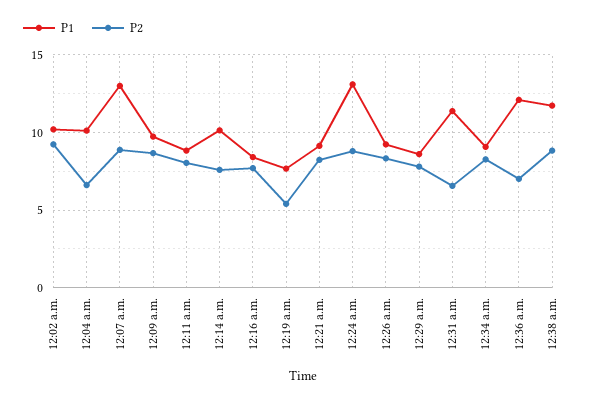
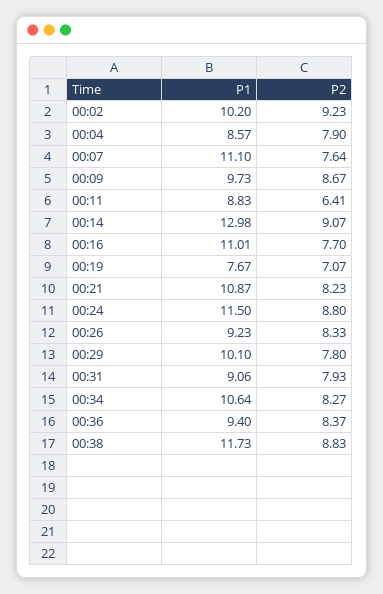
P1, 12:04 a.m.: 10 -> 8.57
P2, 12:04 a.m.: 6.5 -> 7.9
P1, 12:07 a.m.: 13 -> 11.1
P2, 12:07 a.m.: 9 -> 7.64
P2, 12:11 a.m.: 8 -> 6.41
P1, 12:14 a.m.: 10 -> 12.98
P2, 12:14 a.m.: 7.5 -> 9.07
P1, 12:16 a.m.: 8.5 -> 11.01
P2, 12:19 a.m.: 5.5 -> 7.07
P1, 12:21 a.m.: 9 -> 10.87
P1, 12:24 a.m.: 13 -> 11.5
P1, 12:29 a.m.: 8.5 -> 10.1
P1, 12:31 a.m.: 11.5 -> 9.06
P2, 12:31 a.m.: 6.5 -> 7.93
P1, 12:34 a.m.: 9 -> 10.64
P1, 12:36 a.m.: 12 -> 9.4
P2, 12:36 a.m.: 7 -> 8.37

